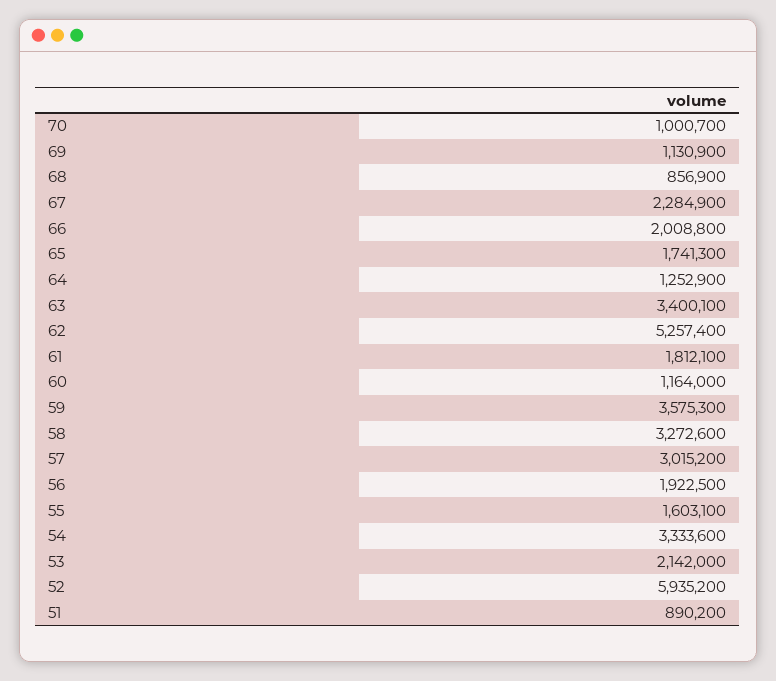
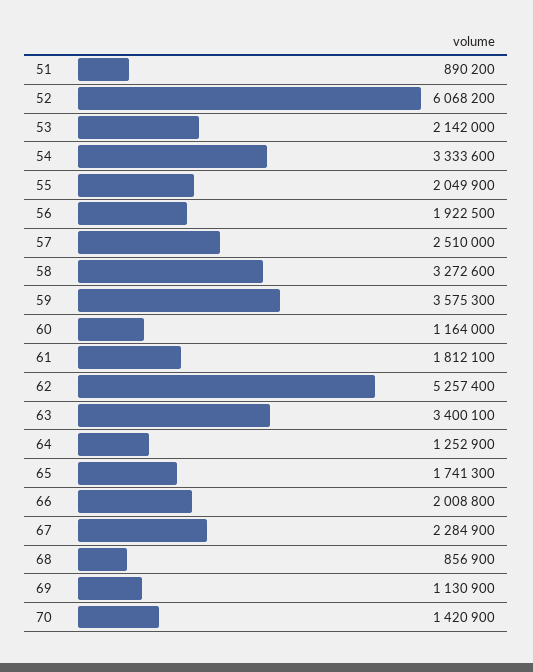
70: 1000700 -> 1420900
57: 3015200 -> 2510000
55: 1603100 -> 2049900
52: 5935200 -> 6068200

